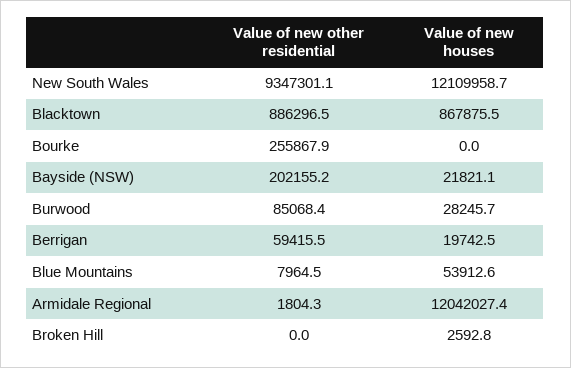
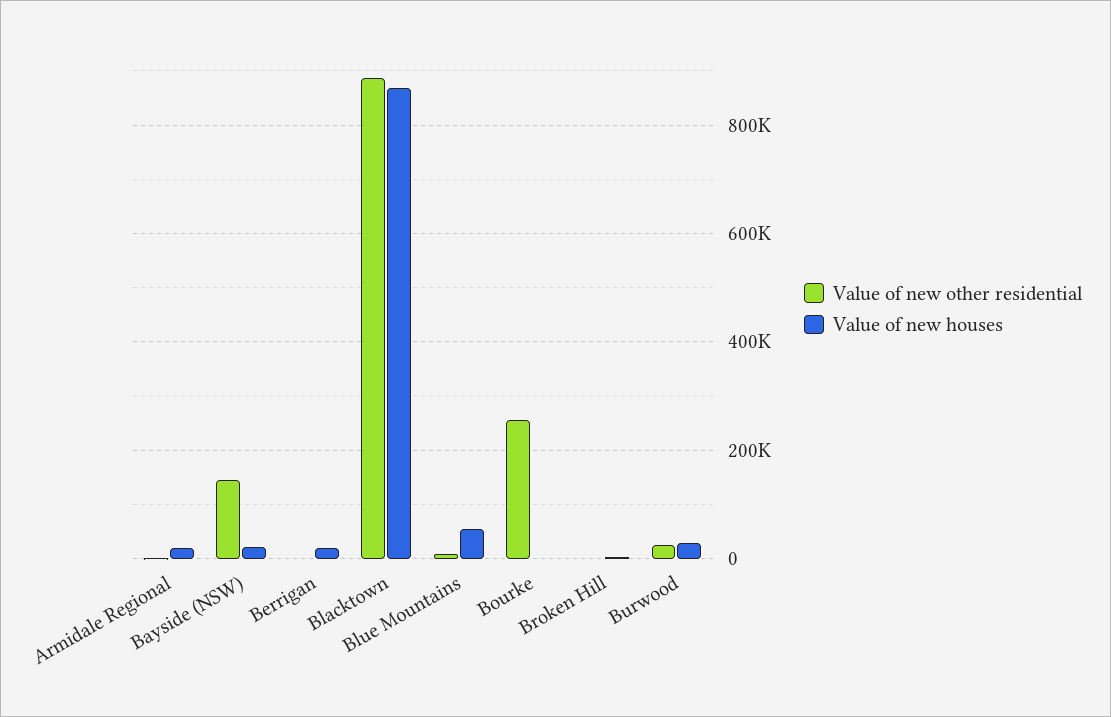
Value of new other residential, New South Wales: 9347301.1 -> none
Value of new houses, New South Wales: 12109958.7 -> none
Value of new other residential, Bayside (NSW): 202155.2 -> 140000
Value of new other residential, Burwood: 85068.4 -> 20000
Value of new other residential, Berrigan: 59415.5 -> 0
Value of new houses, Armidale Regional: 12042027.4 -> 20000

